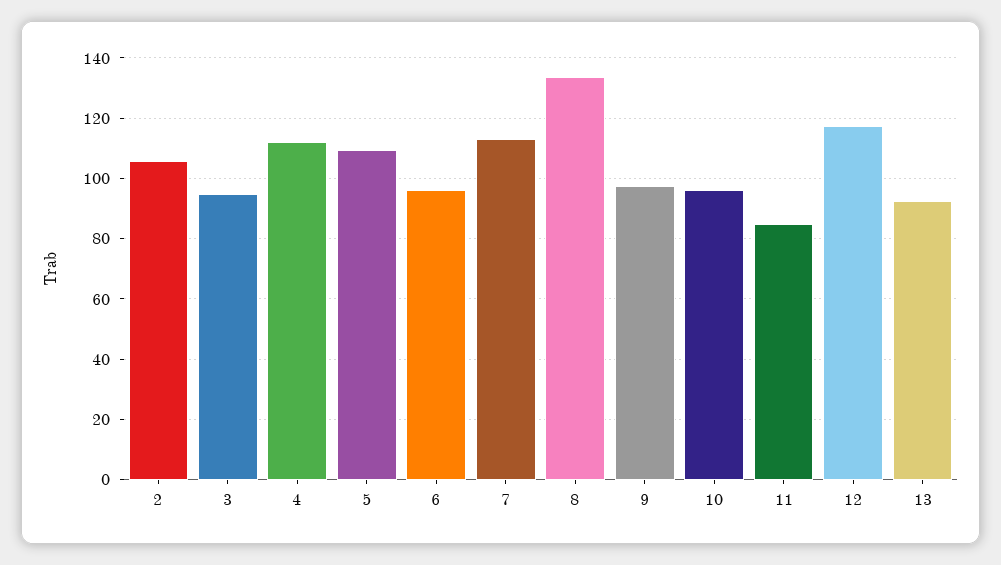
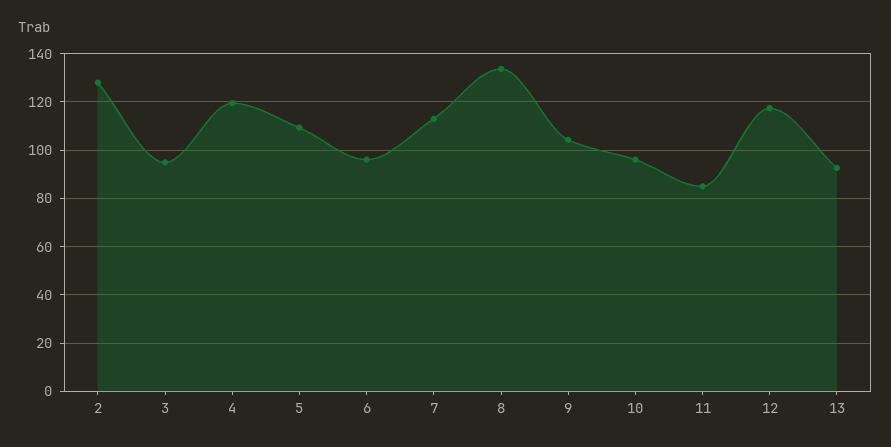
2: 106 -> 127.5
4: 112 -> 120
9: 98 -> 105

